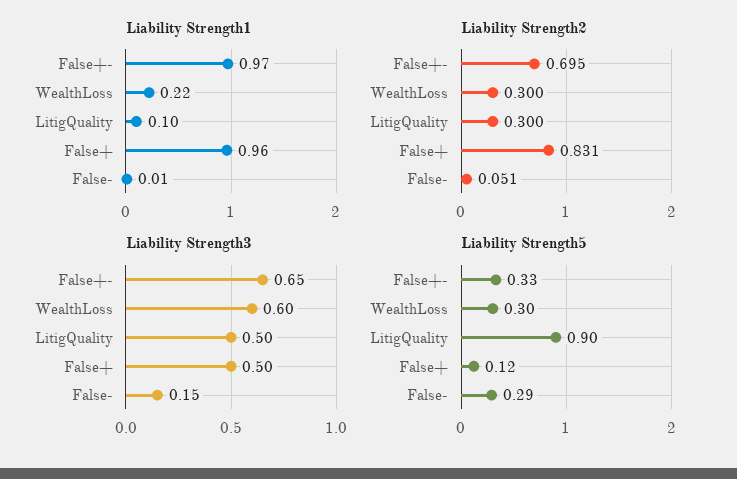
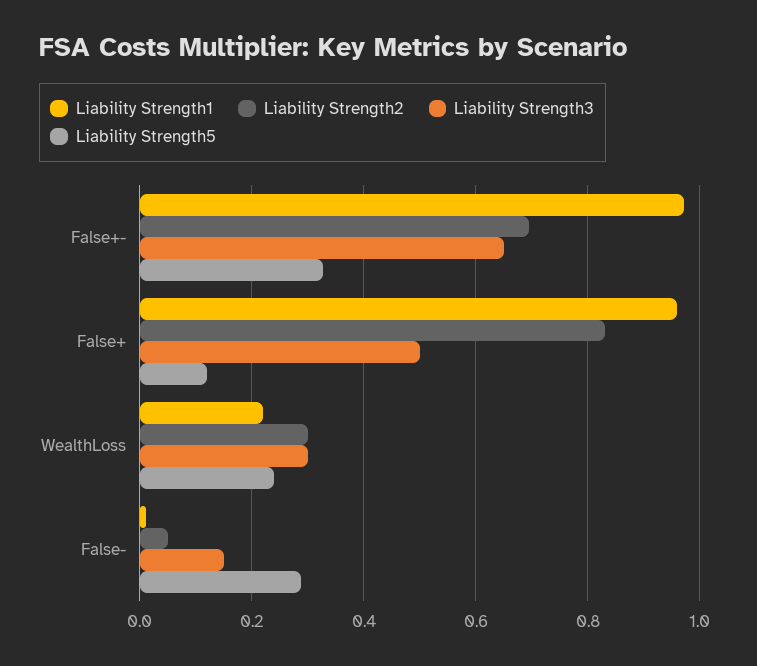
Liability Strength1, LitigQuality: 0.1 -> none
Liability Strength2, LitigQuality: 0.3 -> none
Liability Strength3, WealthLoss: 0.6 -> 0.3
Liability Strength3, LitigQuality: 0.5 -> none
Liability Strength5, WealthLoss: 0.3 -> 0.24
Liability Strength5, LitigQuality: 0.9 -> none

